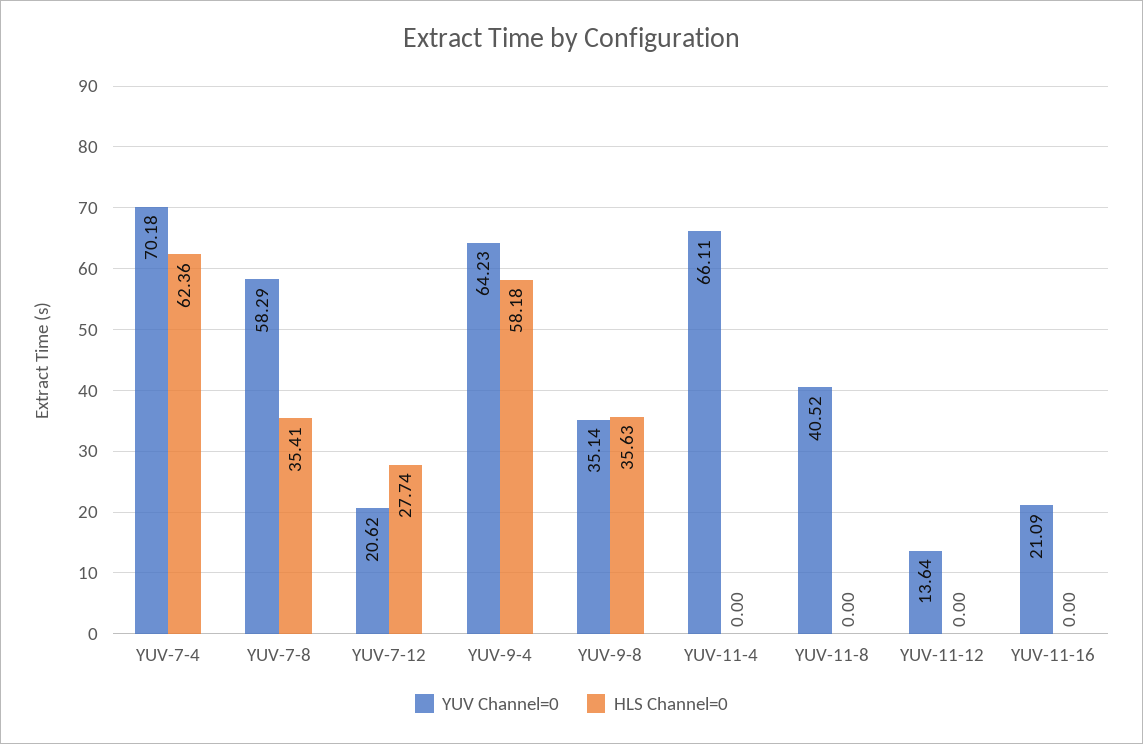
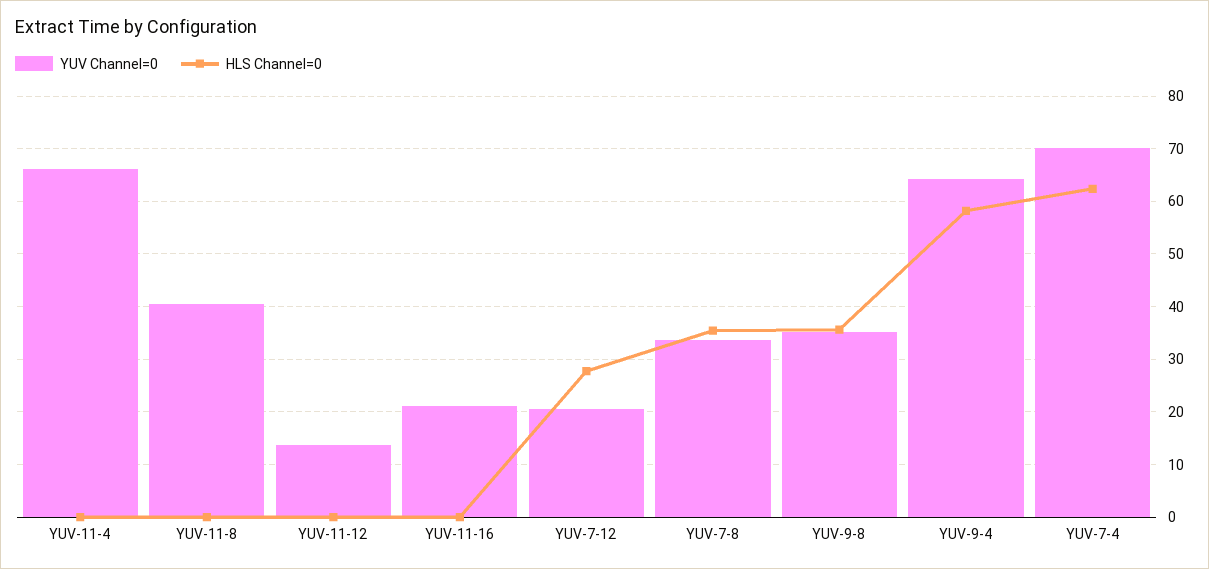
YUV Channel=0, YUV-7-8: 58.29 -> 34

